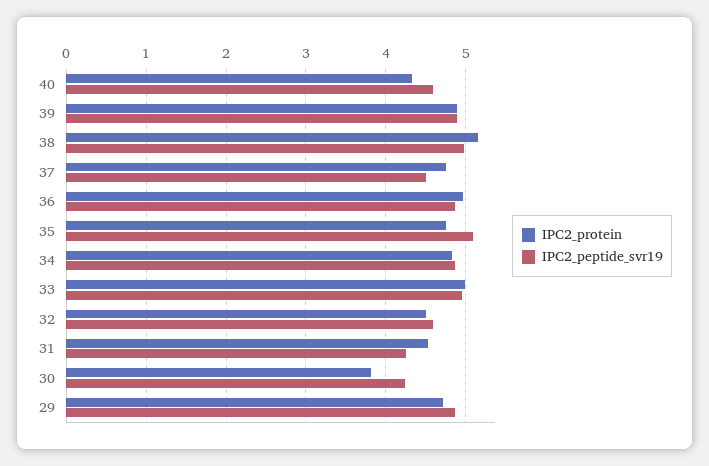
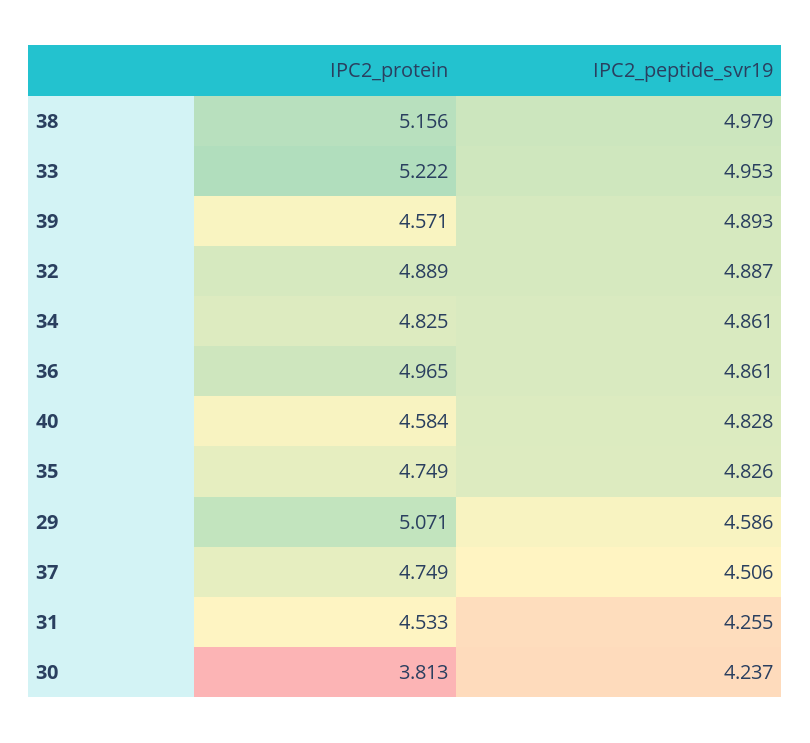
IPC2_protein, 40: 4.3 -> 4.584
IPC2_peptide_svr19, 40: 4.6 -> 4.828
IPC2_protein, 39: 4.9 -> 4.571
IPC2_peptide_svr19, 35: 5.1 -> 4.826
IPC2_protein, 33: 5 -> 5.222
IPC2_protein, 32: 4.5 -> 4.889
IPC2_peptide_svr19, 32: 4.6 -> 4.887
IPC2_protein, 29: 4.7 -> 5.071
IPC2_peptide_svr19, 29: 4.9 -> 4.586

